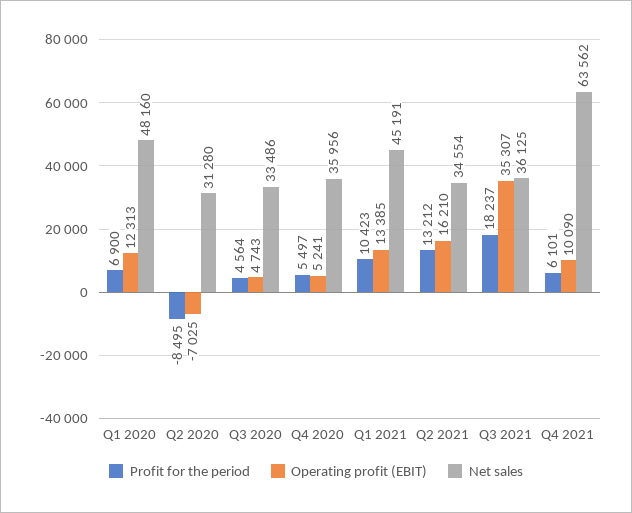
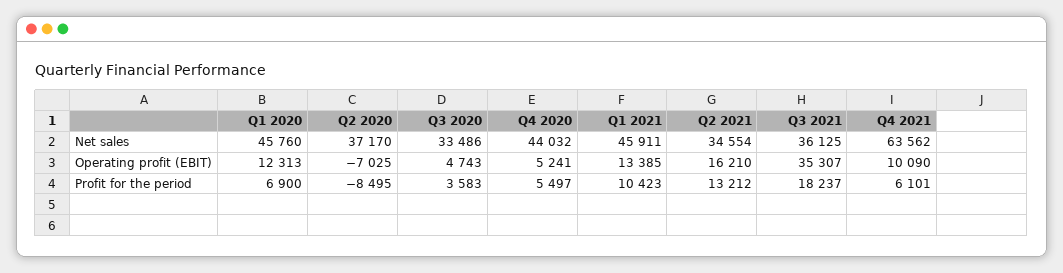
Net sales, Q1 2020: 48160 -> 45760
Net sales, Q2 2020: 31280 -> 37170
Profit for the period, Q3 2020: 4564 -> 3583
Net sales, Q4 2020: 35956 -> 44032
Net sales, Q1 2021: 45191 -> 45911

